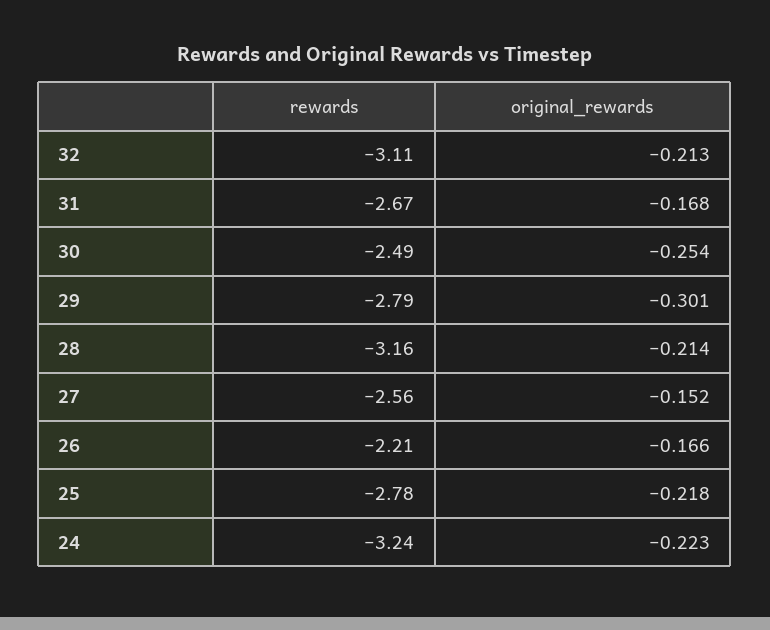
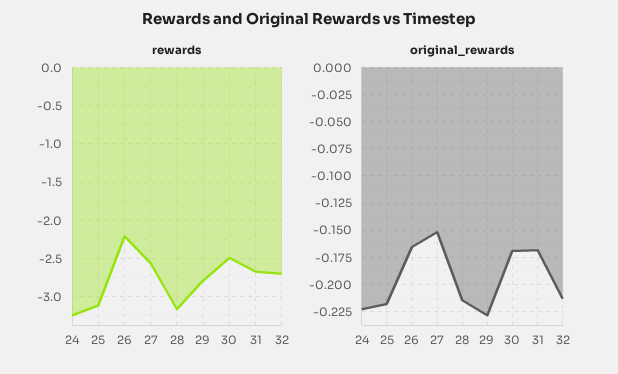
rewards, 32: -3.11 -> -2.7
original_rewards, 30: -0.254 -> -0.175
original_rewards, 29: -0.301 -> -0.225
rewards, 25: -2.78 -> -3.1

